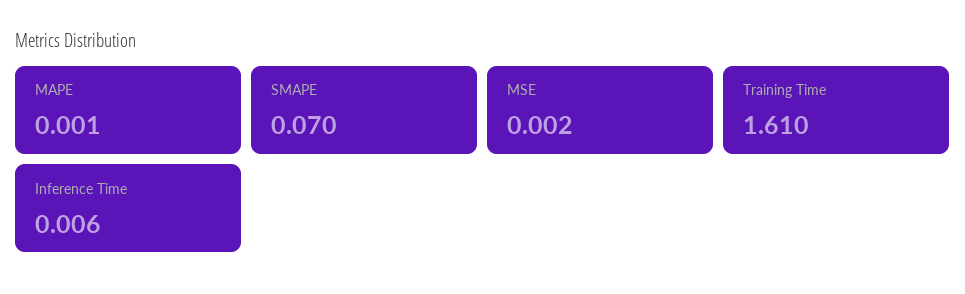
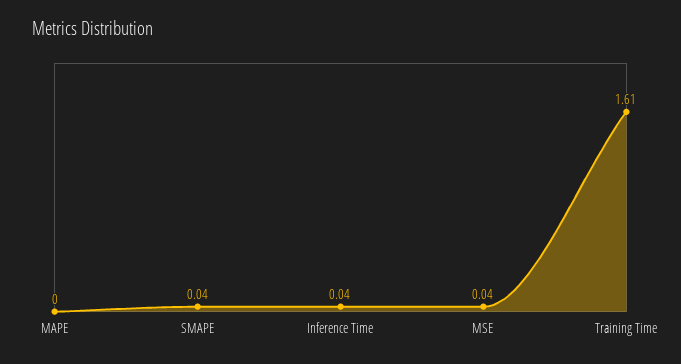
SMAPE: 0.07 -> 0.04
MSE: 0.002 -> 0.04
Inference Time: 0.006 -> 0.04

